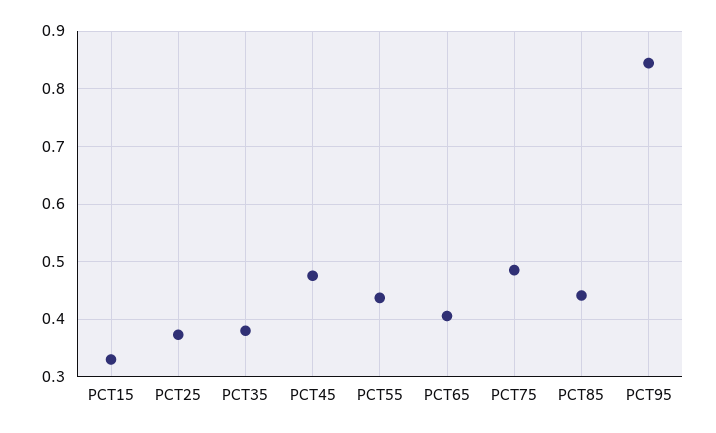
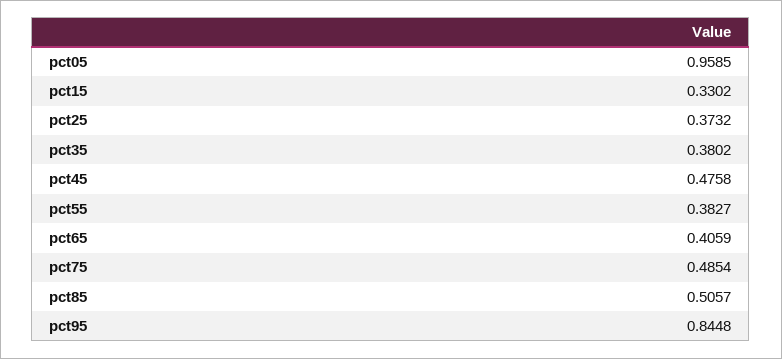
PCT55: 0.44 -> 0.3827
PCT85: 0.44 -> 0.5057
pct05: none -> 0.9585

